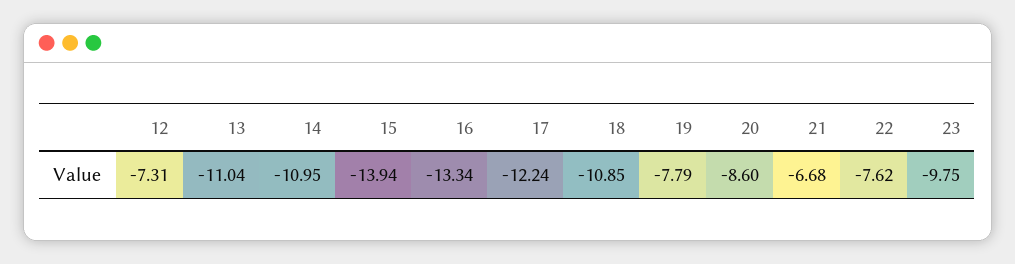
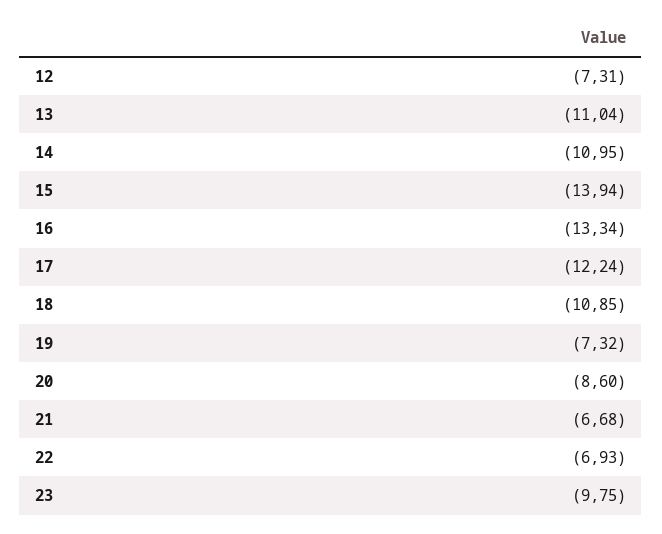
19: -7.79 -> -7.32
22: -7.62 -> -6.93

